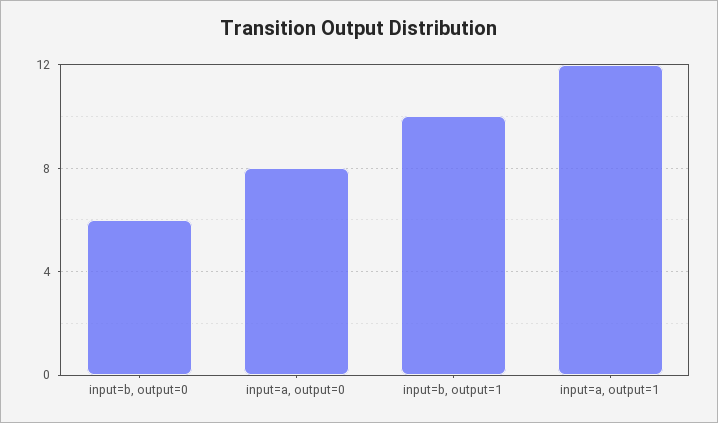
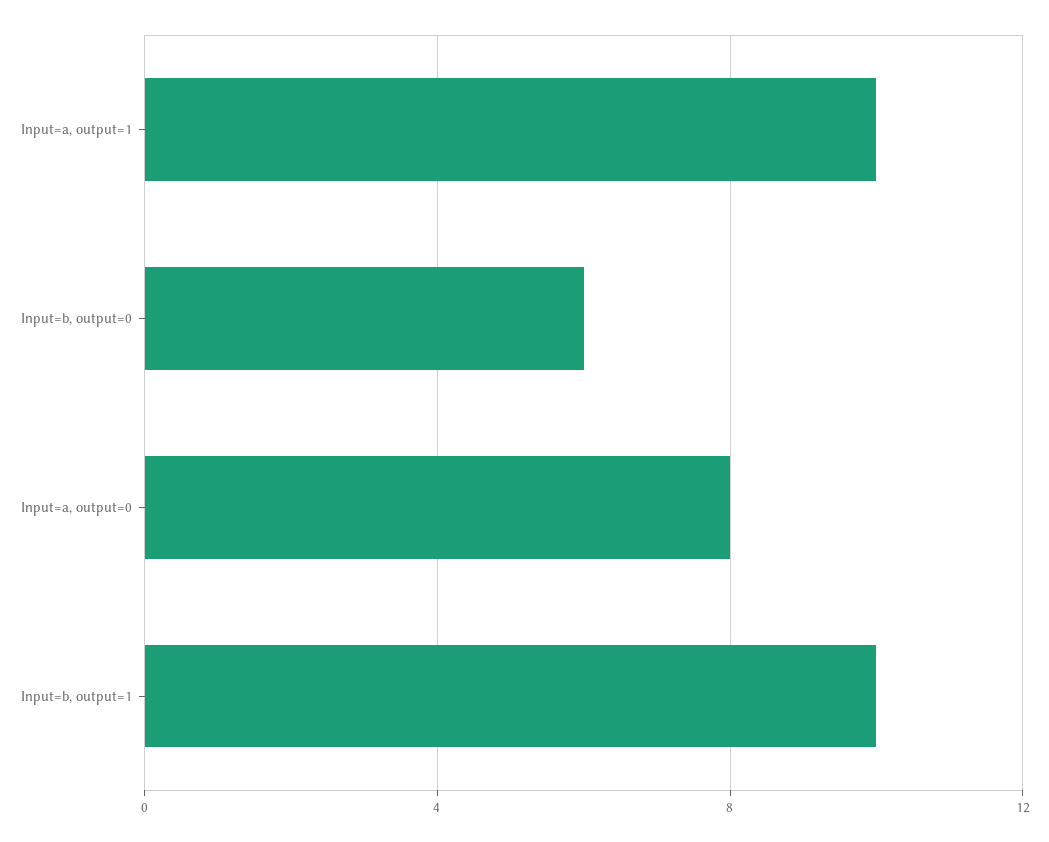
input=a, output=1: 12 -> 10

